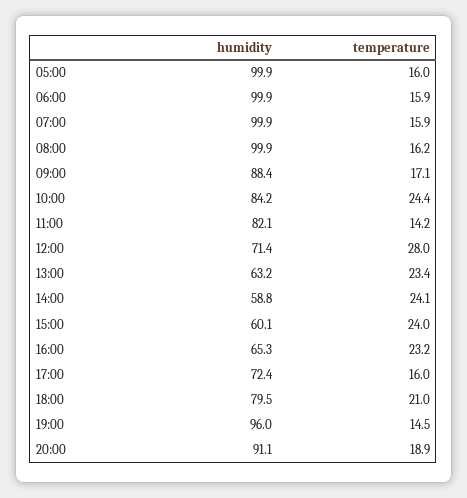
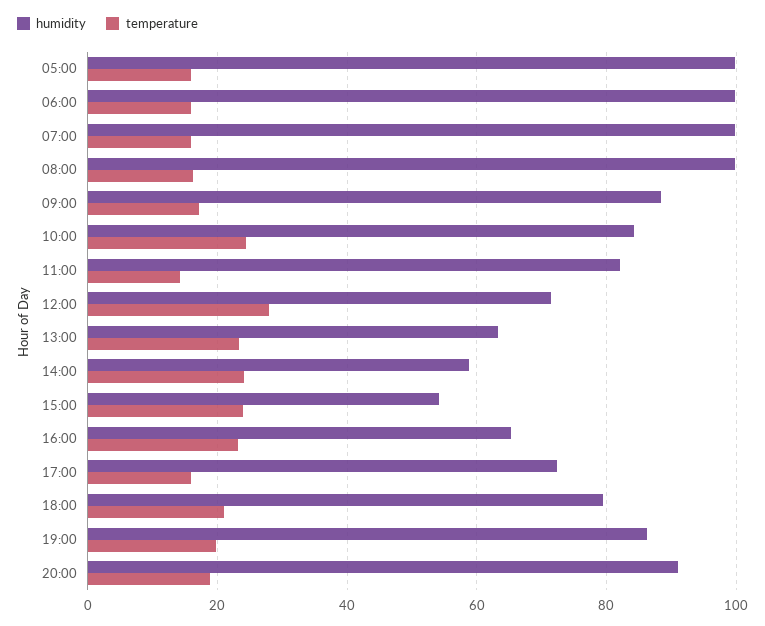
humidity, 15:00: 60.1 -> 54
humidity, 19:00: 96 -> 86
temperature, 19:00: 14.5 -> 20

